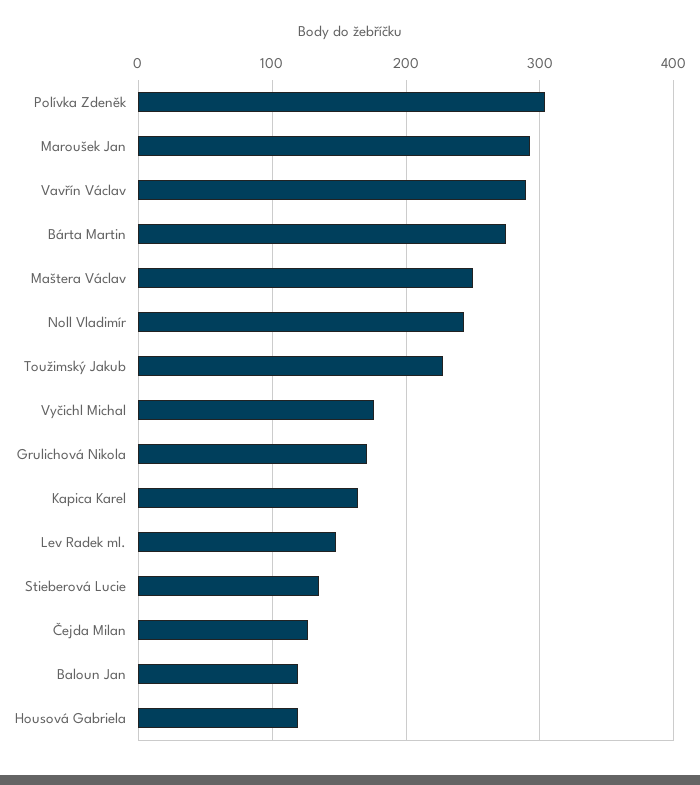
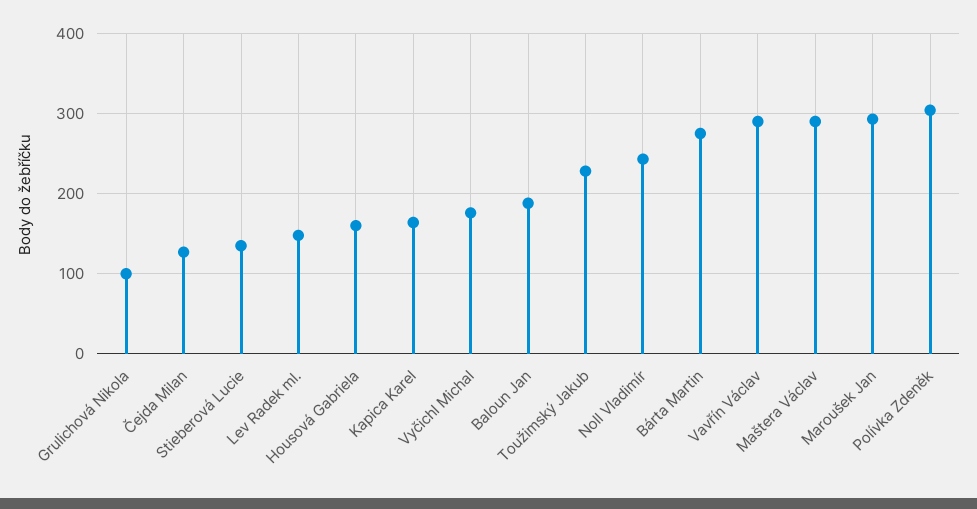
Maštera Václav: 250 -> 290
Grulichová Nikola: 170 -> 100
Baloun Jan: 120 -> 190
Housová Gabriela: 120 -> 160

